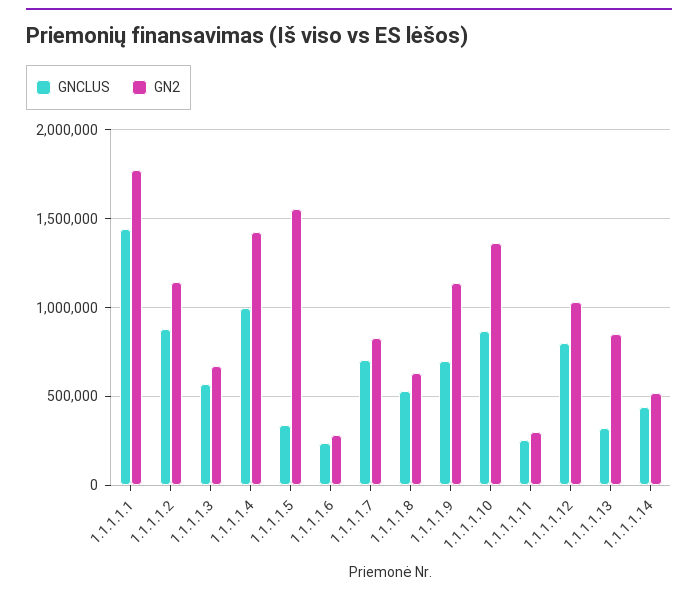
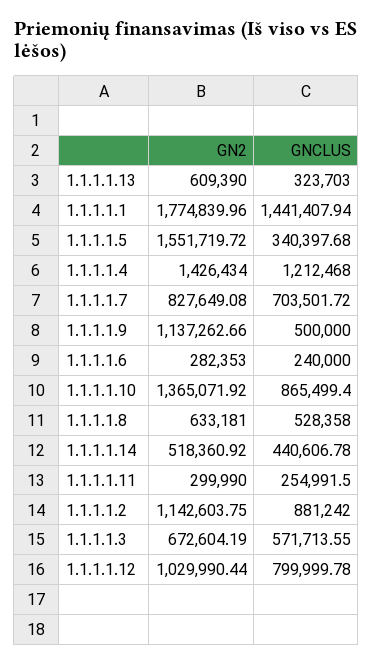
GNCLUS, 1.1.1.1.4: 1000000 -> 1212468
GNCLUS, 1.1.1.1.9: 700000 -> 500000
GN2, 1.1.1.1.13: 850000 -> 609390

